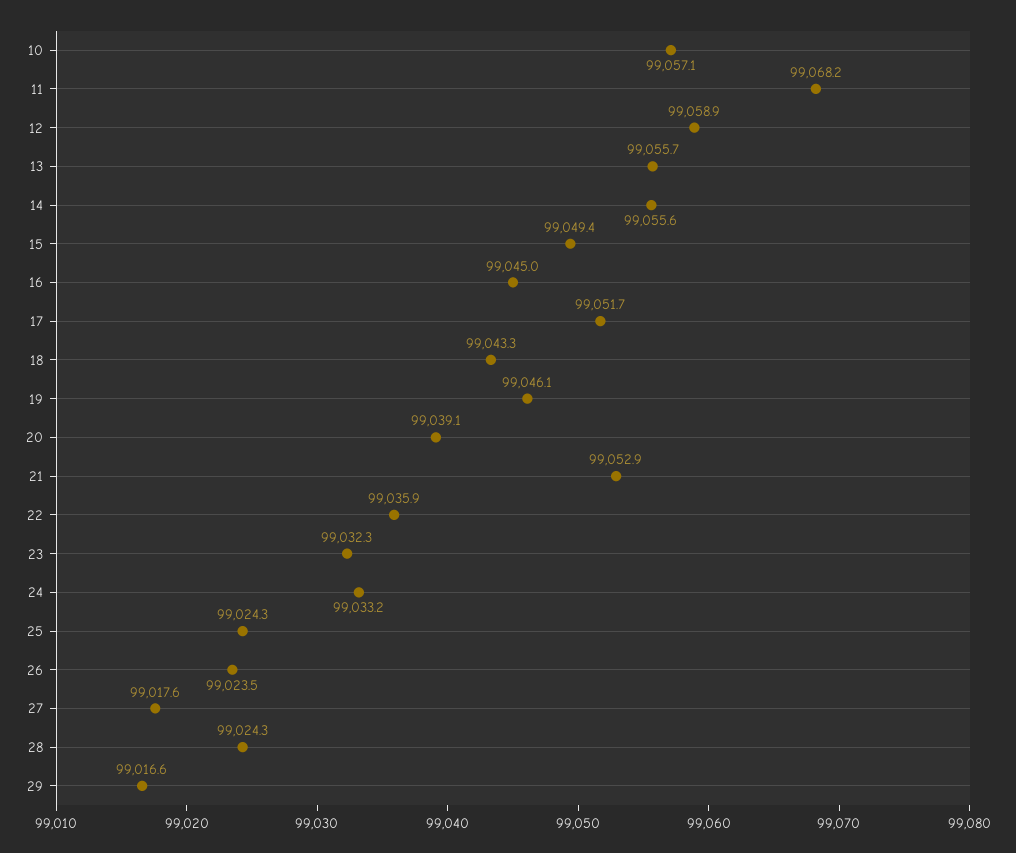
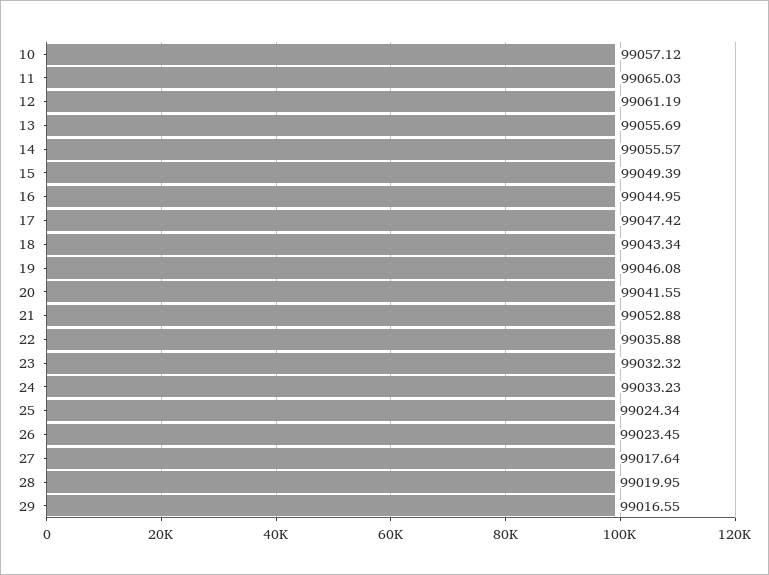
11: 99068.2 -> 99065.03
12: 99058.9 -> 99061.19
17: 99051.7 -> 99047.42
20: 99039.1 -> 99041.55
28: 99024.3 -> 99019.95

